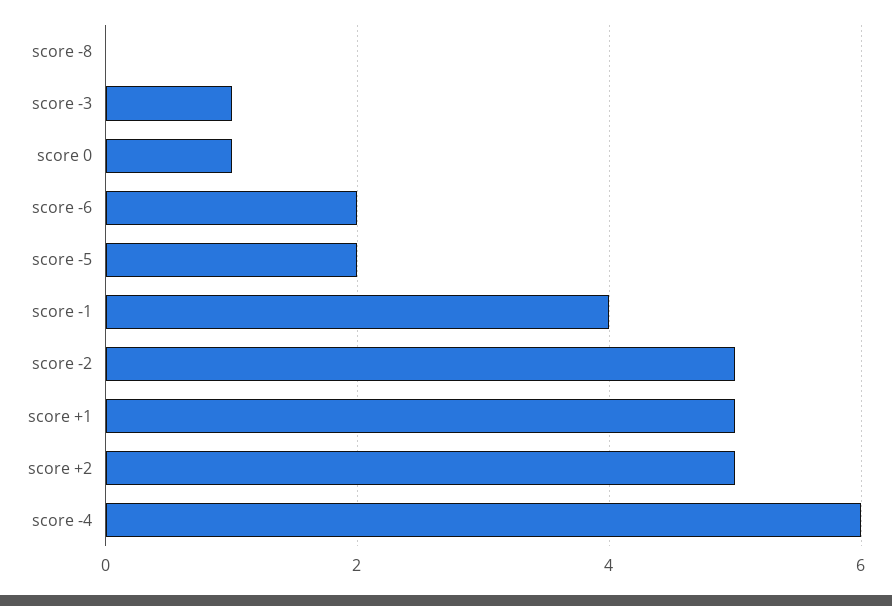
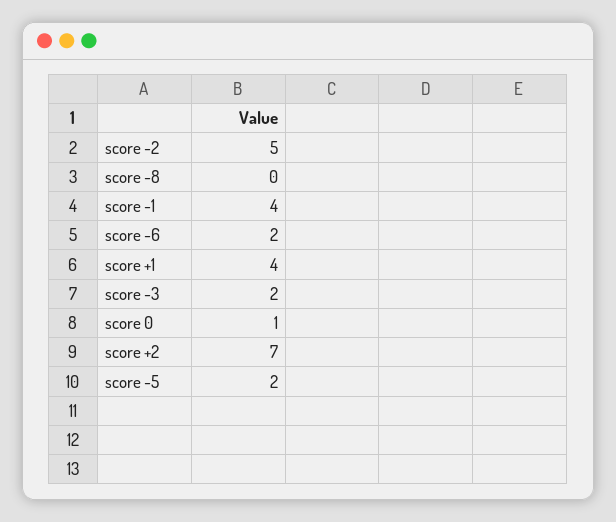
score -3: 1 -> 2
score +1: 5 -> 4
score +2: 5 -> 7
score -4: 6 -> none

